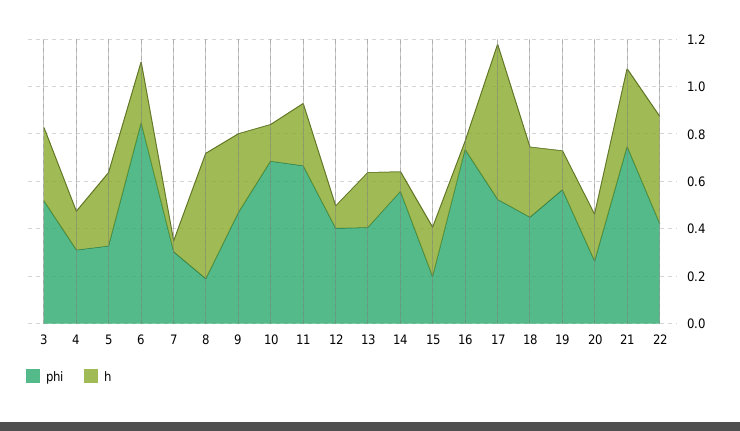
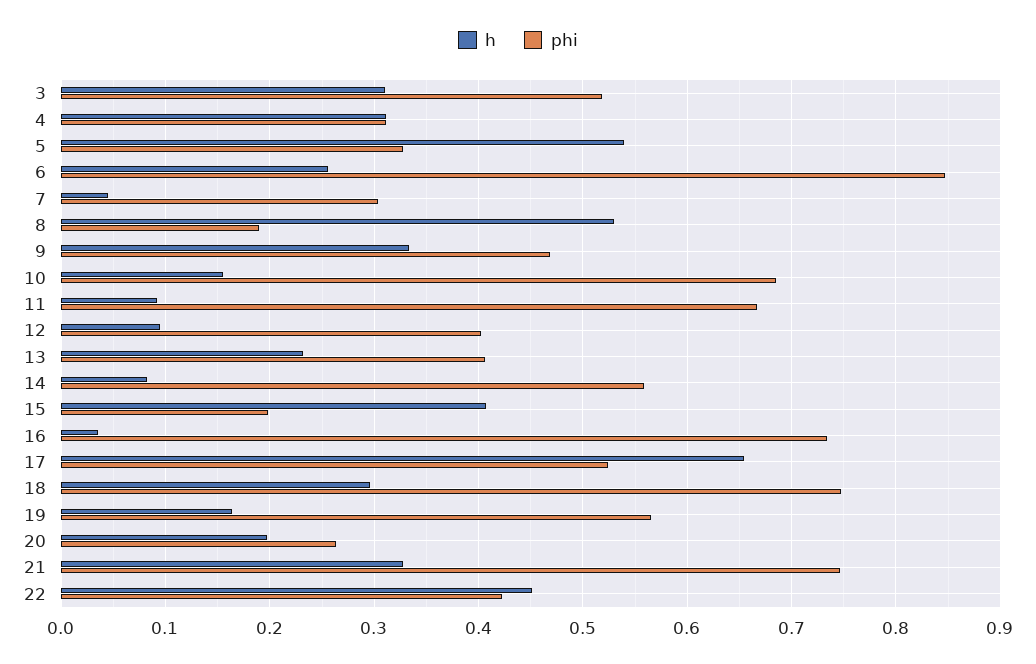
h, 4: 0.15 -> 0.31
h, 5: 0.3 -> 0.54
h, 11: 0.25 -> 0.09
h, 15: 0.2 -> 0.41
phi, 18: 0.45 -> 0.75

